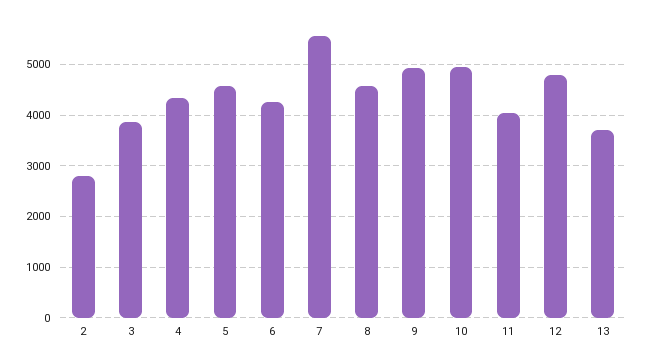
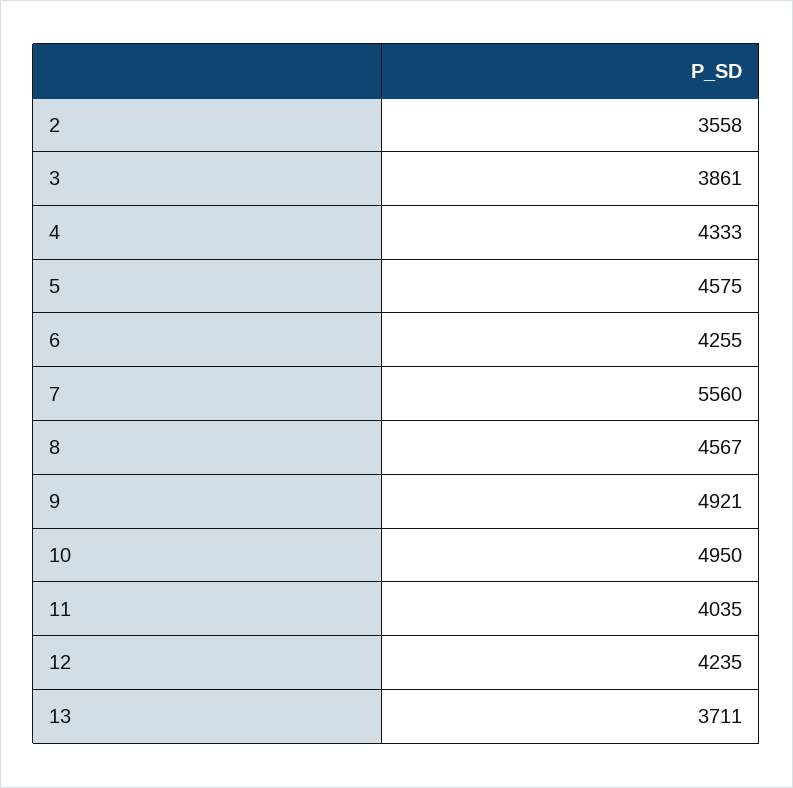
2: 2800 -> 3558
12: 4800 -> 4235

